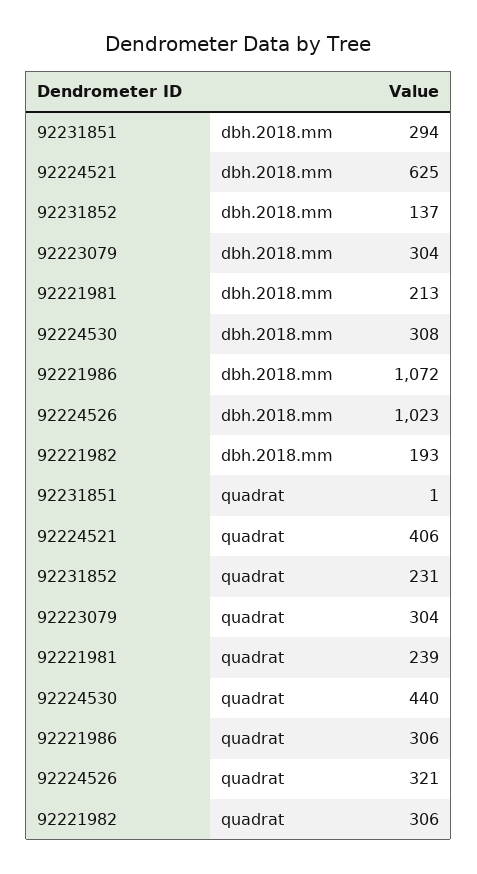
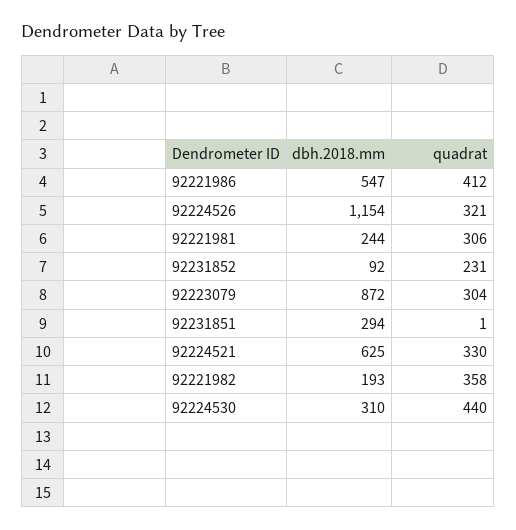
92231852, dbh.2018.mm: 137 -> 92
92223079, dbh.2018.mm: 304 -> 872
92221981, dbh.2018.mm: 213 -> 244
92224530, dbh.2018.mm: 308 -> 310
92221986, dbh.2018.mm: 1072 -> 547
92224526, dbh.2018.mm: 1023 -> 1154
92224521, quadrat: 406 -> 330
92221981, quadrat: 239 -> 306
92221986, quadrat: 306 -> 412
92221982, quadrat: 306 -> 358

